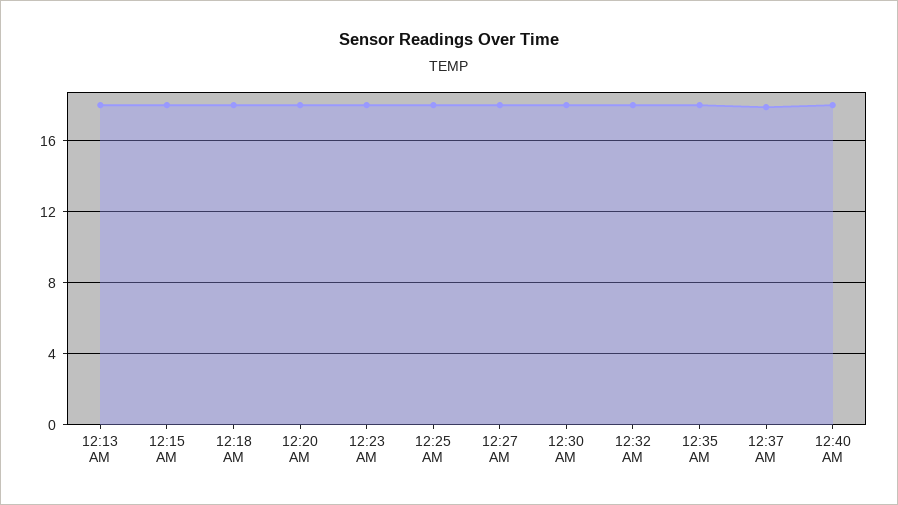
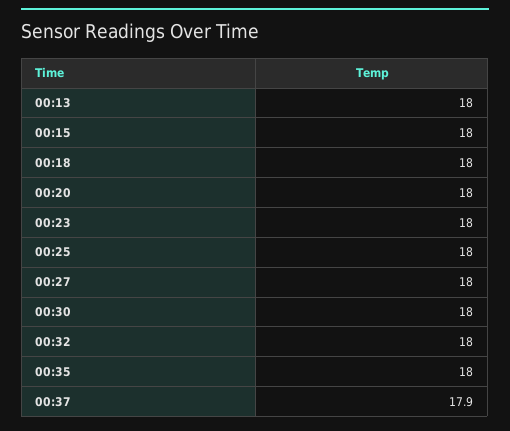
12:40 AM: 18 -> none

